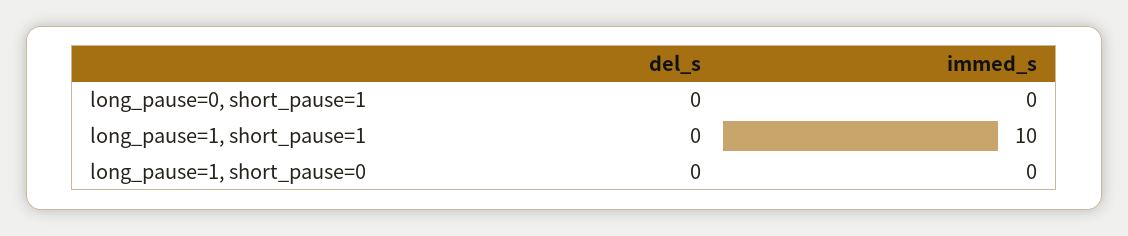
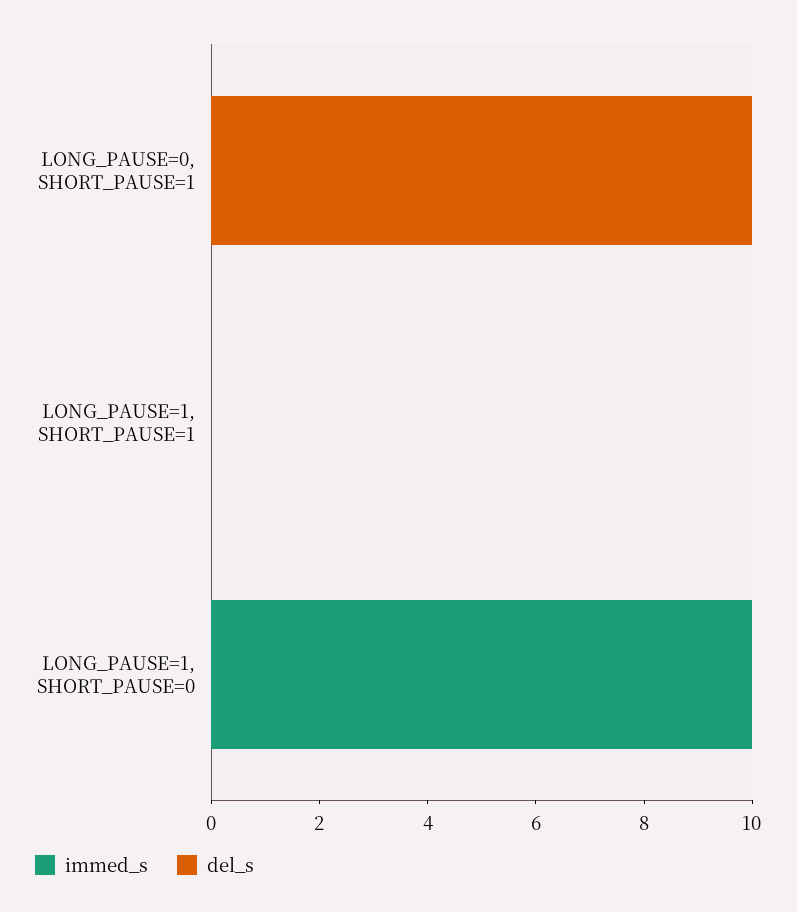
del_s, long_pause=0, short_pause=1: 0 -> 10
immed_s, long_pause=1, short_pause=1: 10 -> 0
immed_s, long_pause=1, short_pause=0: 0 -> 10

